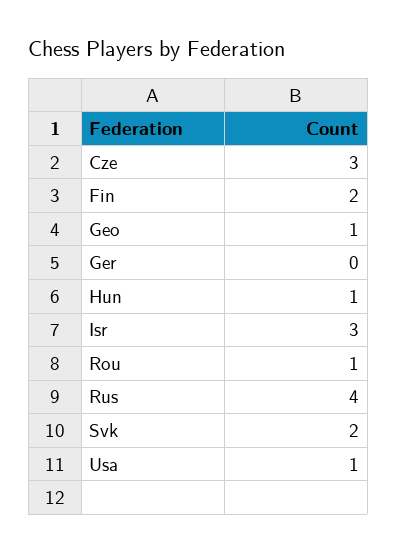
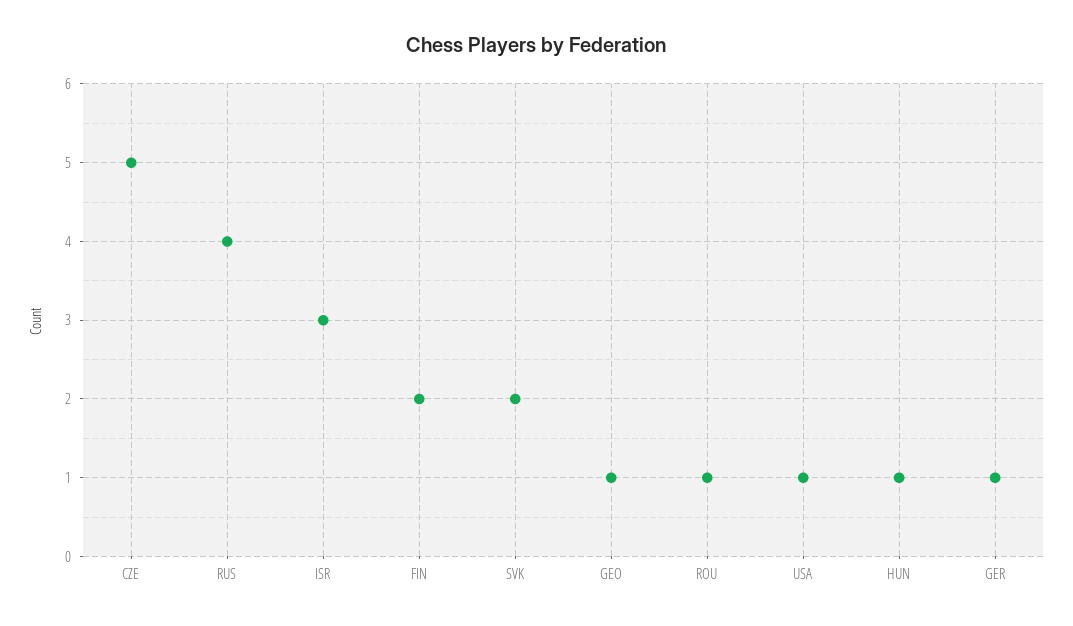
Cze: 3 -> 5
Ger: 0 -> 1

